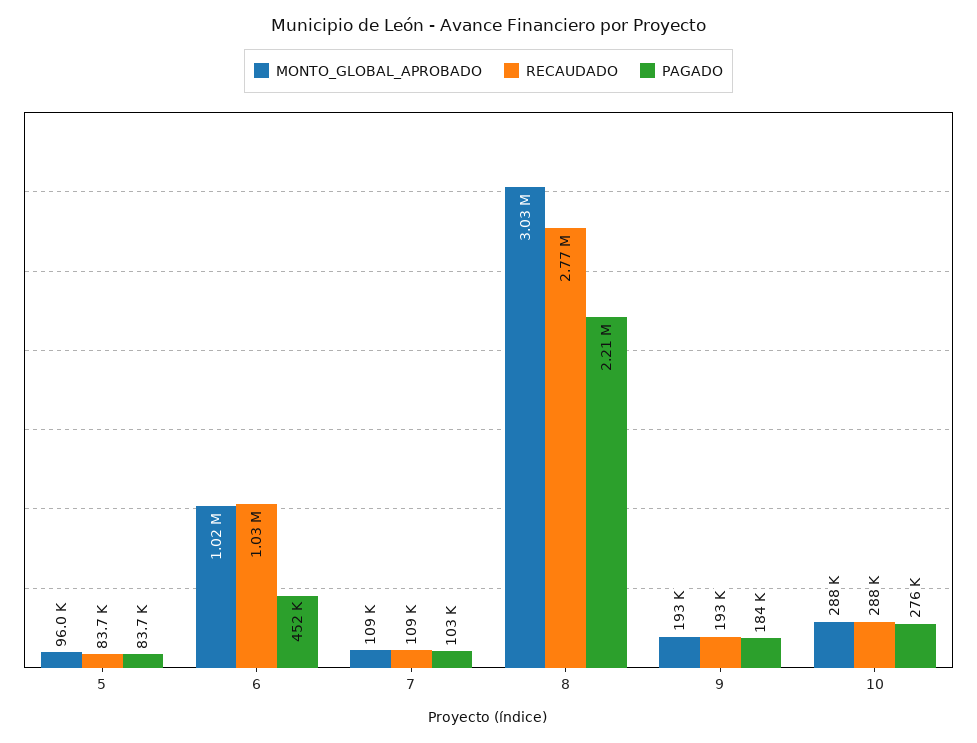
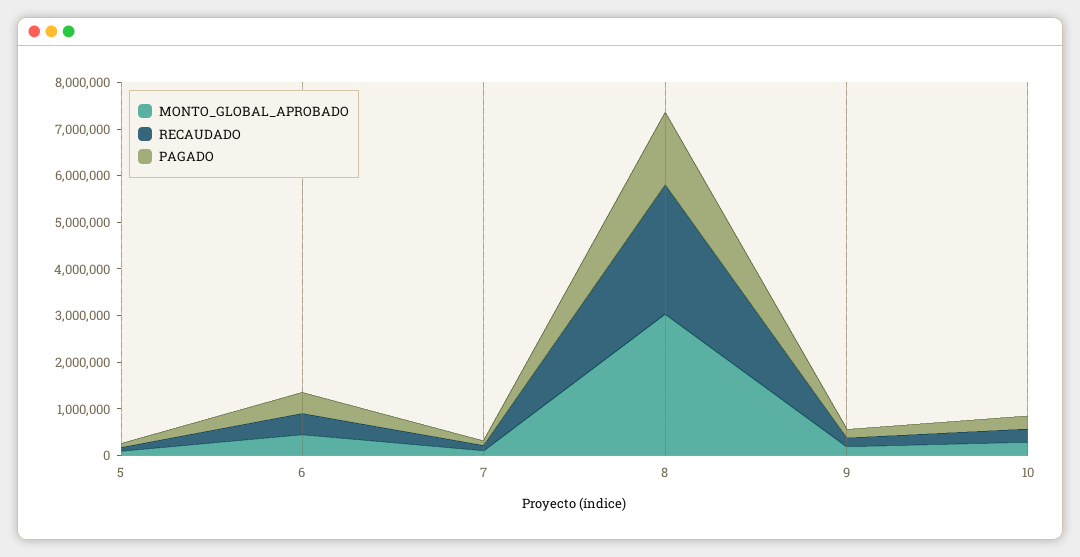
MONTO_GLOBAL_APROBADO, 6: 1020000 -> 400000
RECAUDADO, 6: 1030000 -> 400000
PAGADO, 8: 2210000 -> 1600000

